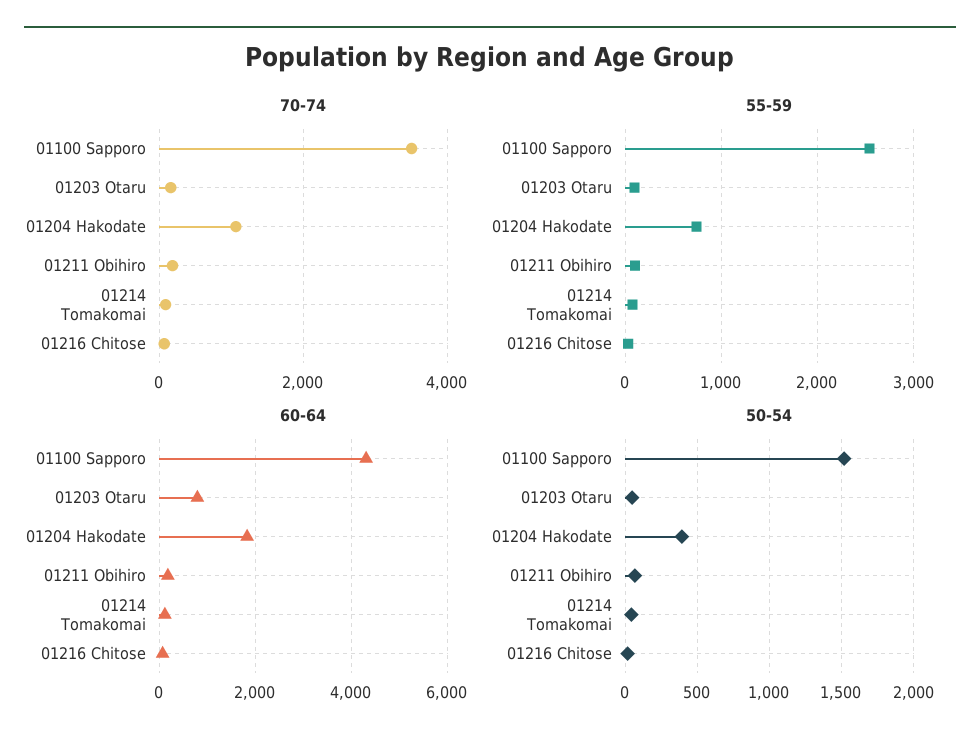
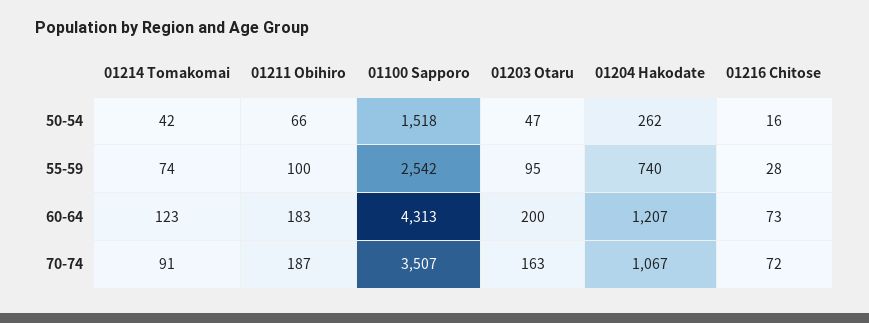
60-64, 01203 Otaru: 800 -> 200
60-64, 01204 Hakodate: 1800 -> 1207
50-54, 01204 Hakodate: 400 -> 262

